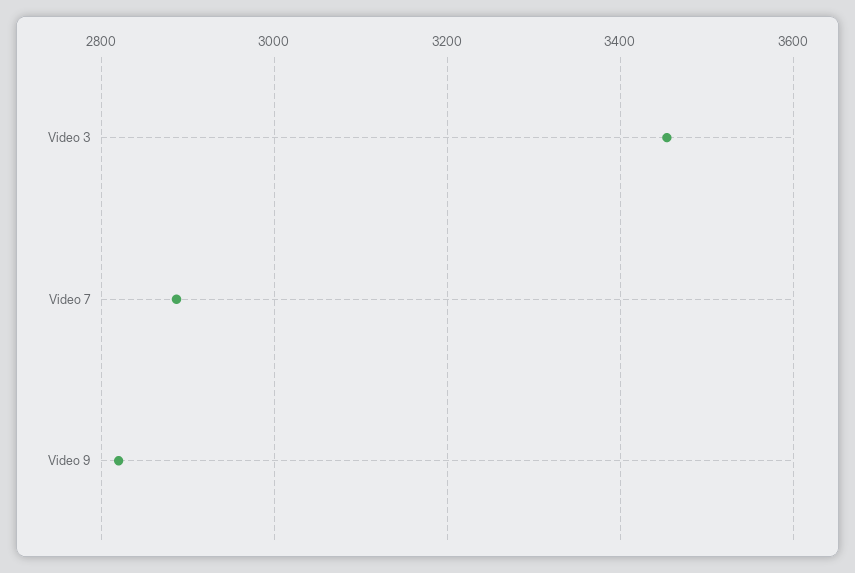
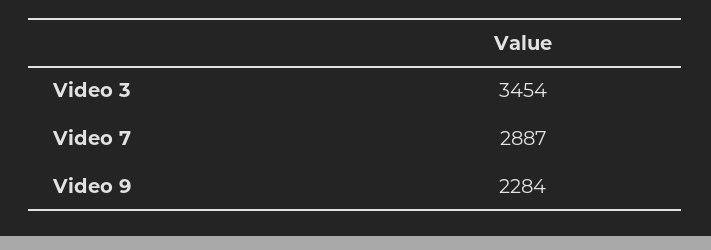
Video 9: 2820 -> 2284

